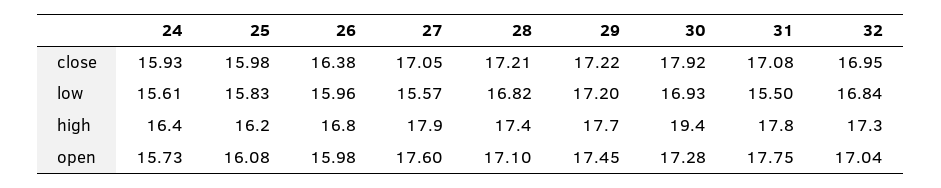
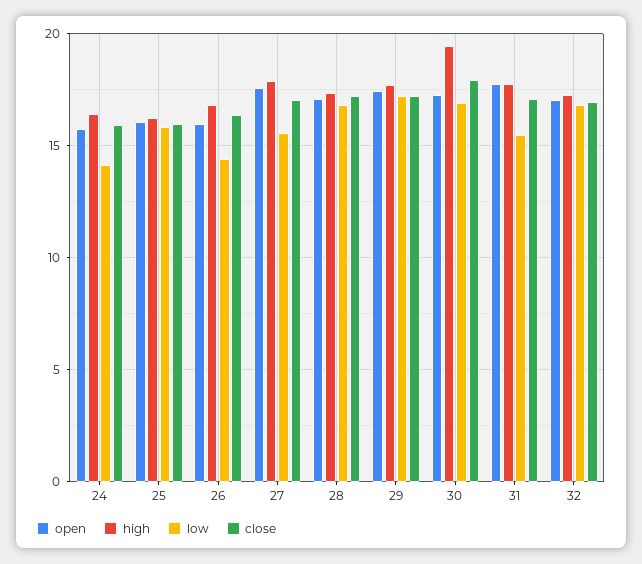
low, 24: 15.61 -> 14
low, 26: 15.96 -> 14.5

